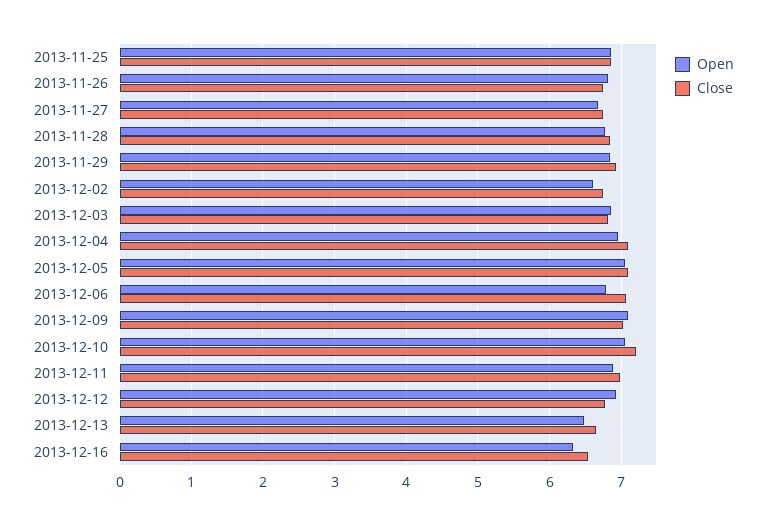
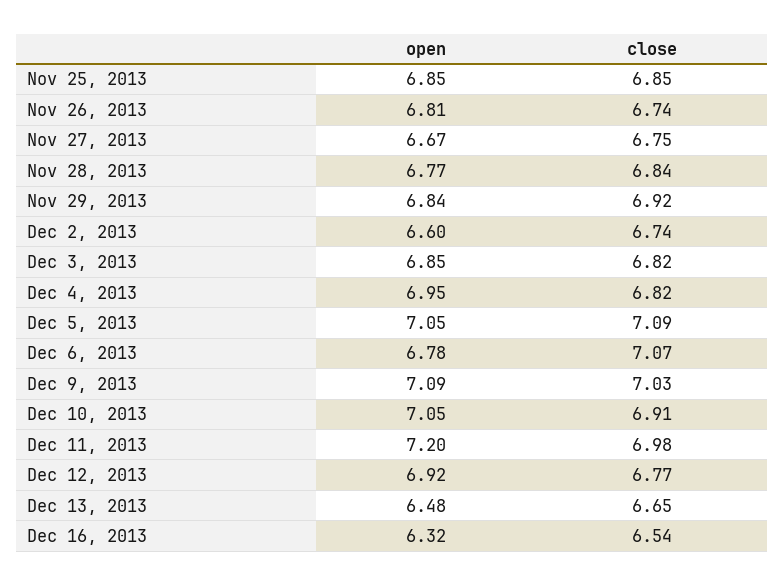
Close, 2013-12-04: 7.1 -> 6.82
Close, 2013-12-10: 7.2 -> 6.91
Open, 2013-12-11: 6.9 -> 7.2

